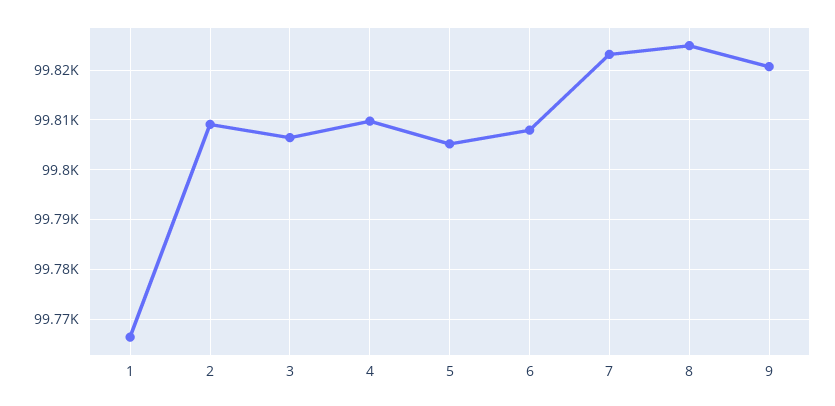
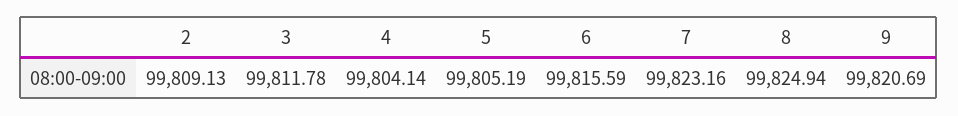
1: 99766 -> none
3: 99806 -> 99811.78
4: 99810 -> 99804.14
6: 99808 -> 99815.59

